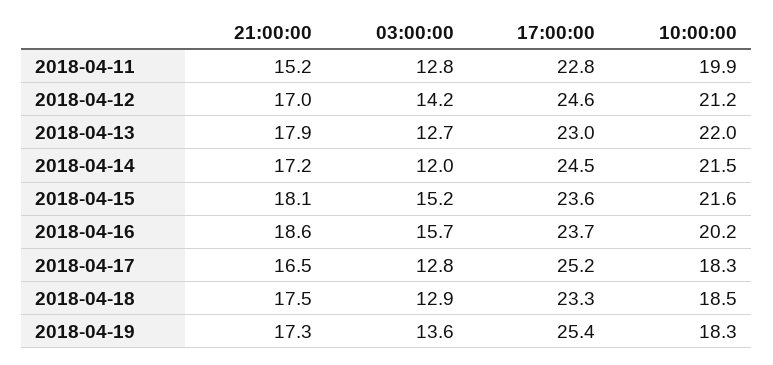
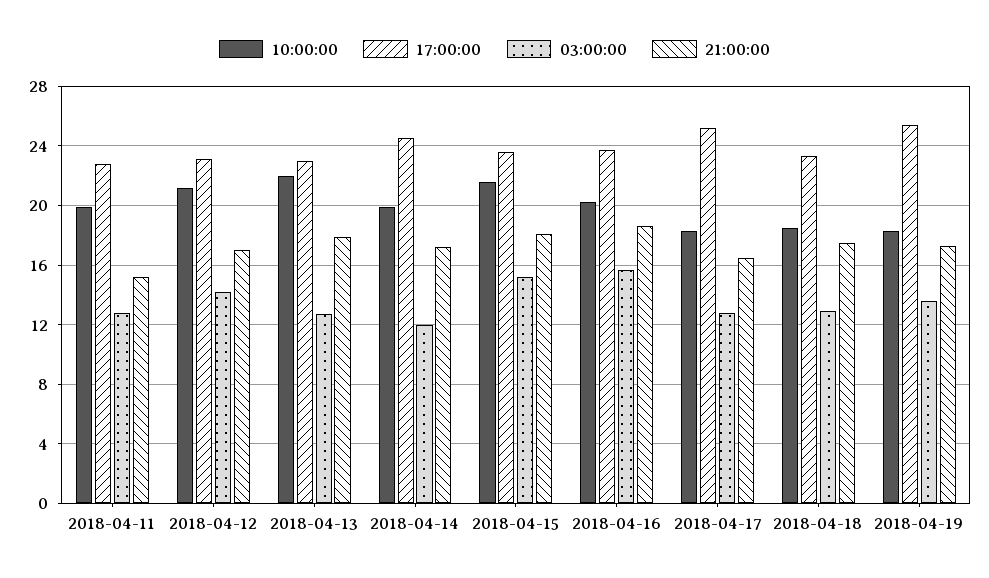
17:00:00, 2018-04-12: 24.6 -> 23
10:00:00, 2018-04-14: 21.5 -> 20

